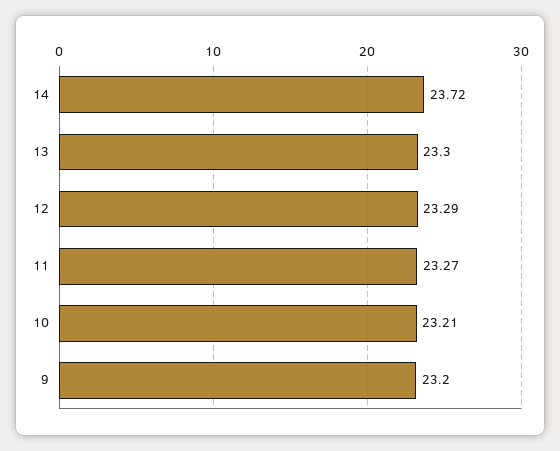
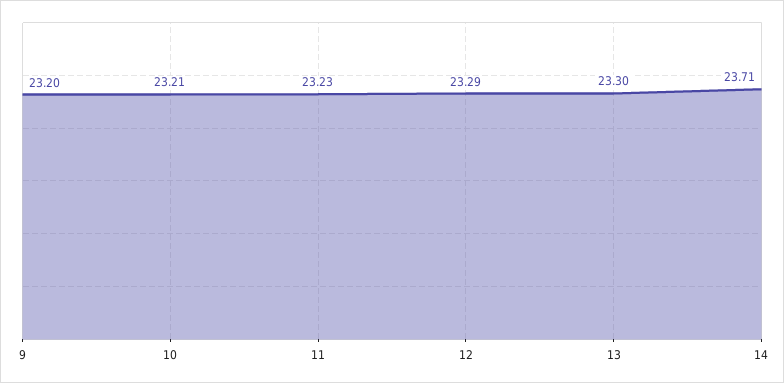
14: 23.72 -> 23.71
11: 23.27 -> 23.23

